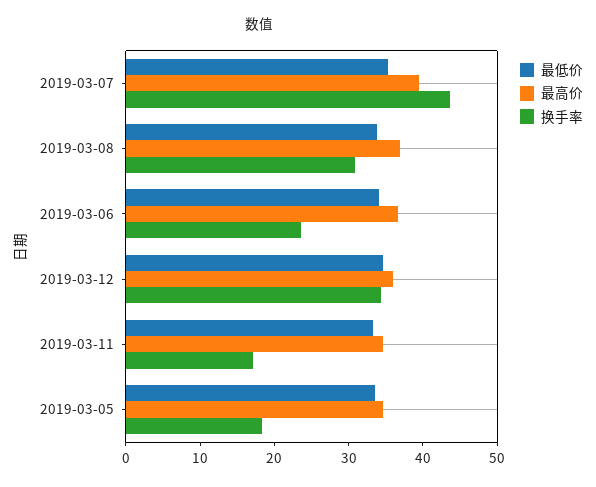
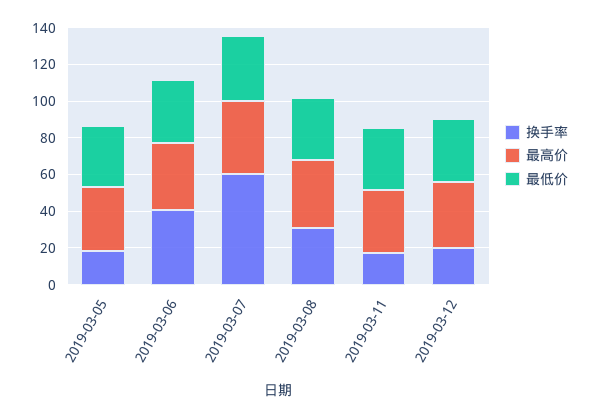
换手率, 2019-03-07: 44 -> 60
换手率, 2019-03-06: 24 -> 40
换手率, 2019-03-12: 34 -> 20

